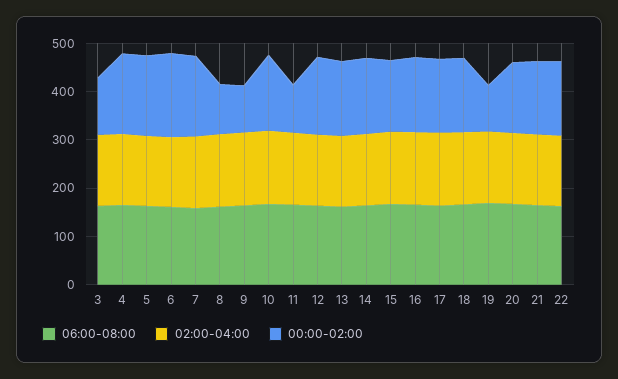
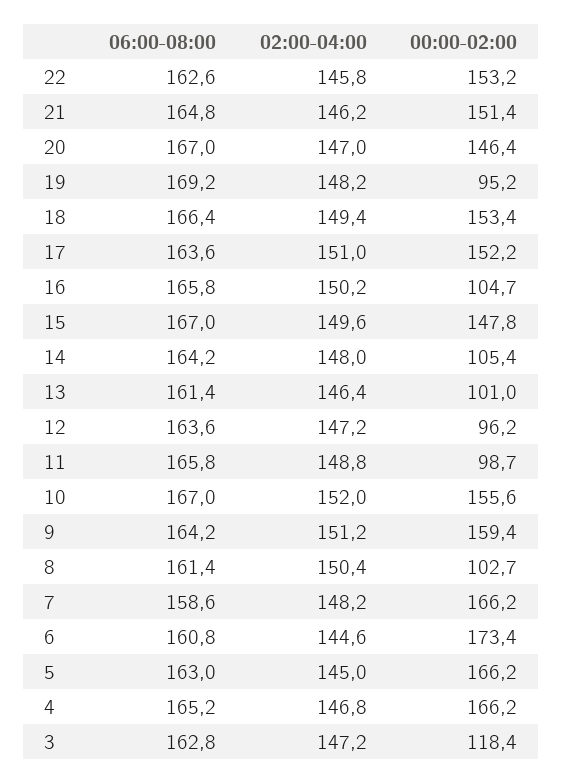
00:00-02:00, 9: 100 -> 159.4
00:00-02:00, 12: 160 -> 96.2
00:00-02:00, 13: 160 -> 101
00:00-02:00, 14: 160 -> 105.4
00:00-02:00, 16: 160 -> 104.7

